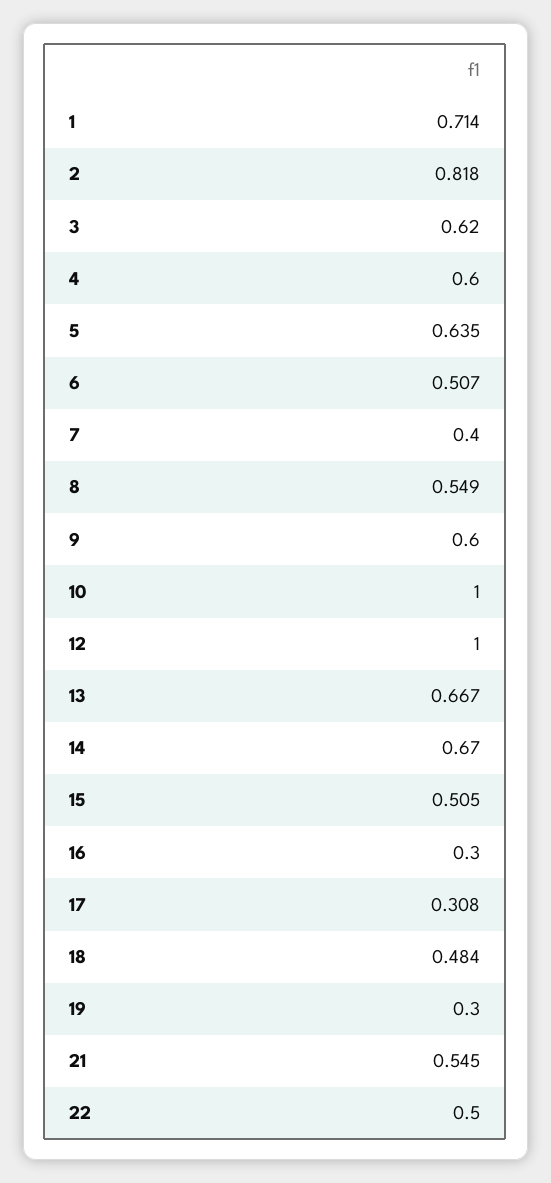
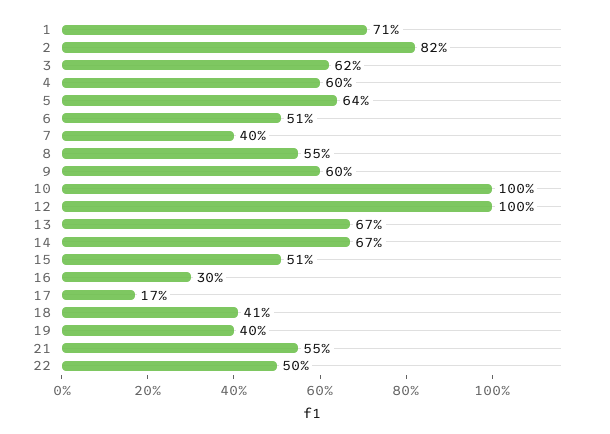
17: 0.308 -> 0.17
18: 0.484 -> 0.41
19: 0.3 -> 0.4

